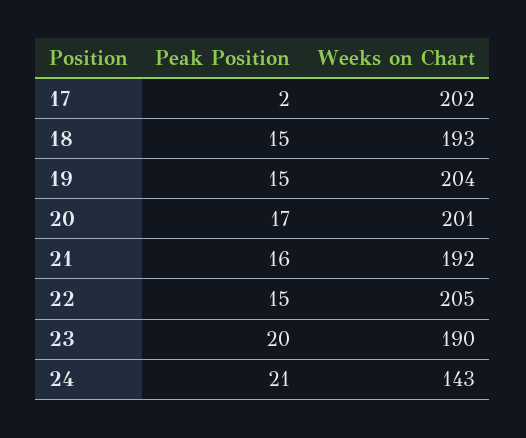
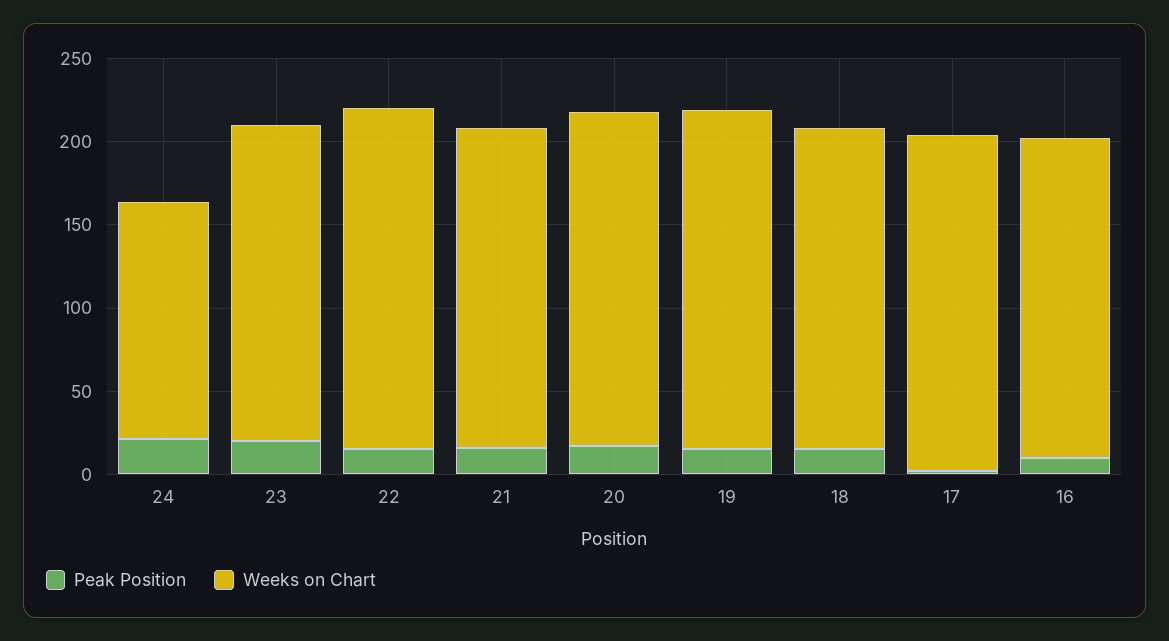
Peak Position, 16: none -> 10
Weeks on Chart, 16: none -> 190

